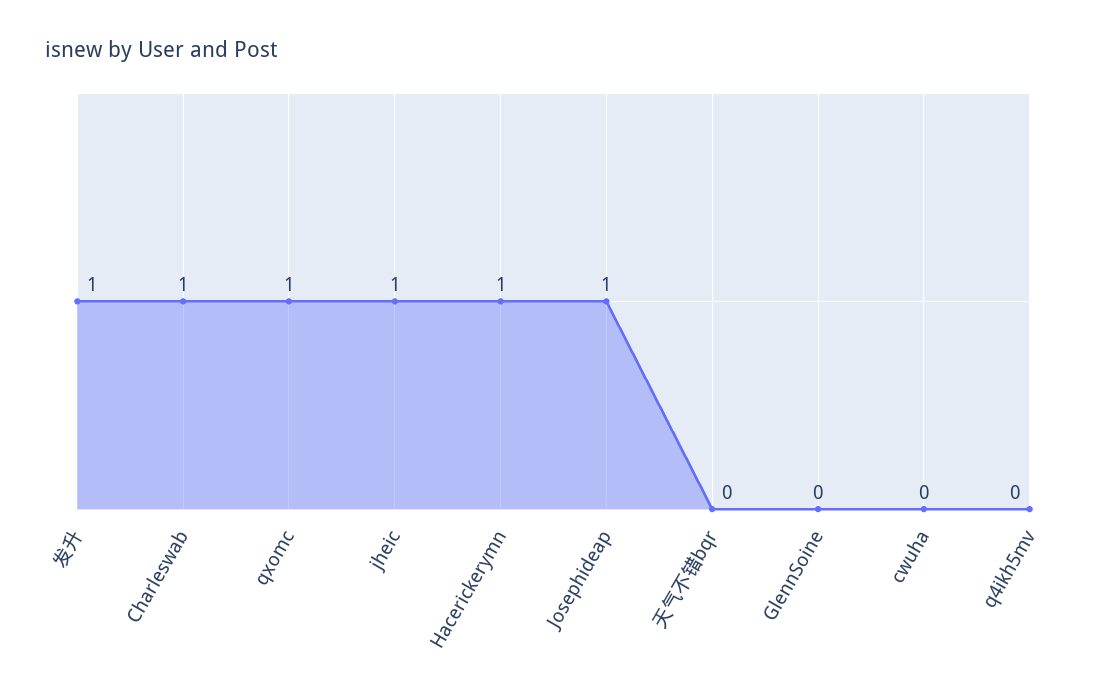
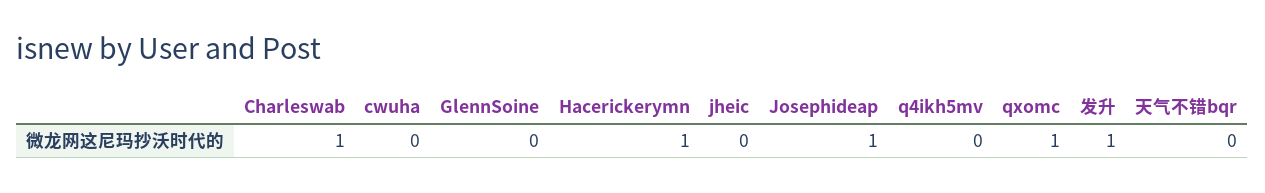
jheic: 1 -> 0

